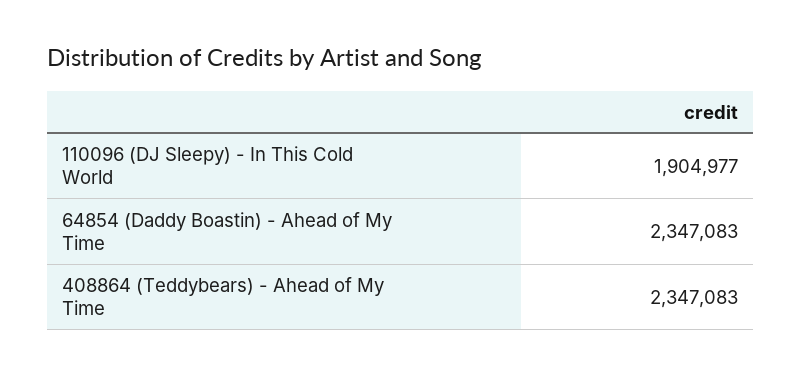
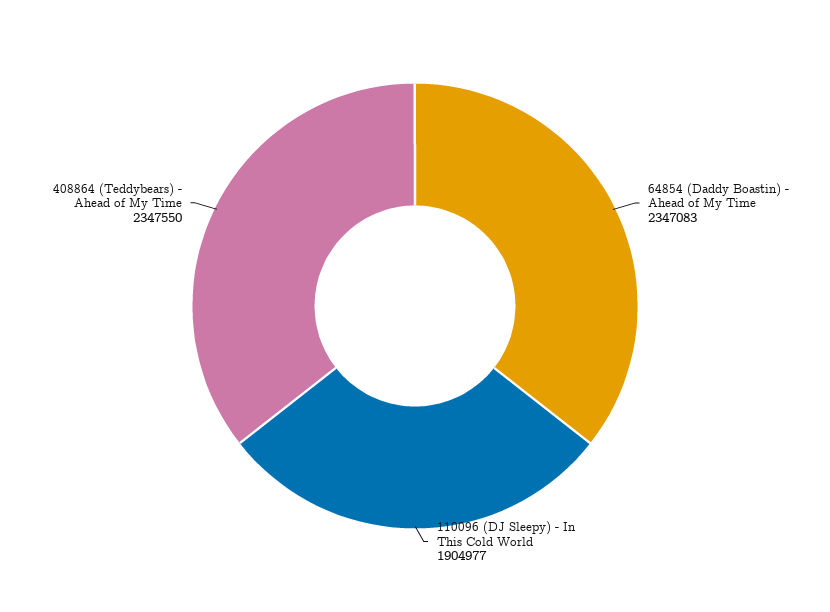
408864 (Teddybears) - Ahead of My Time: 2347083 -> 2347550

